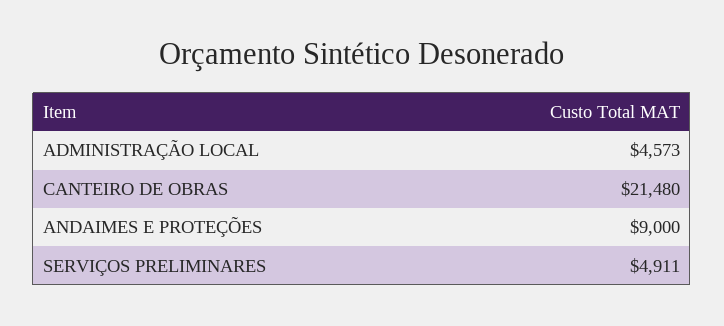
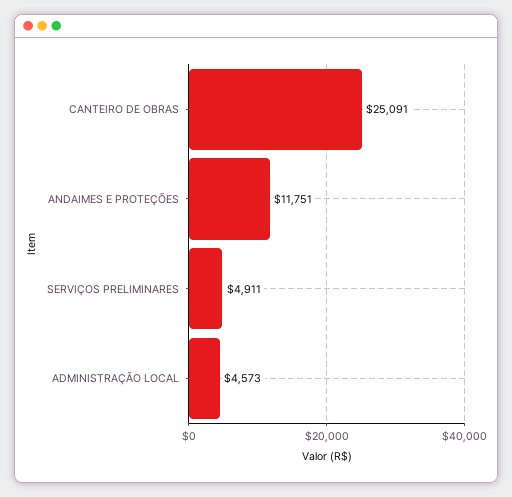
CANTEIRO DE OBRAS: 21480 -> 25091
ANDAIMES E PROTEÇÕES: 9000 -> 11751

